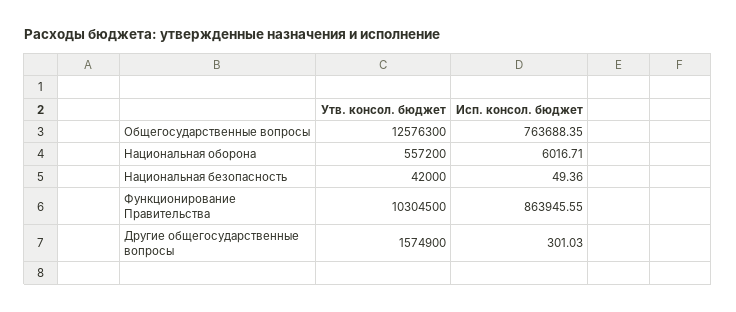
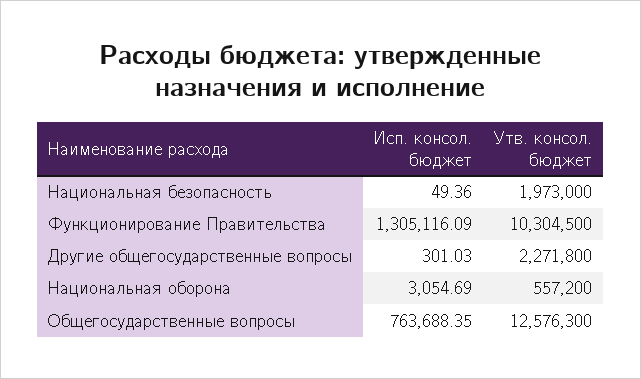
Исп. консол. бюджет, Национальная оборона: 6016.71 -> 3054.69
Утв. консол. бюджет, Национальная безопасность: 42000 -> 1973000
Исп. консол. бюджет, Функционирование Правительства: 863945.55 -> 1305116.09
Утв. консол. бюджет, Другие общегосударственные вопросы: 1574900 -> 2271800

